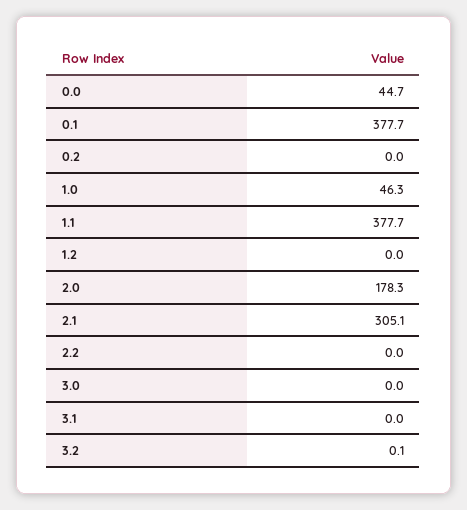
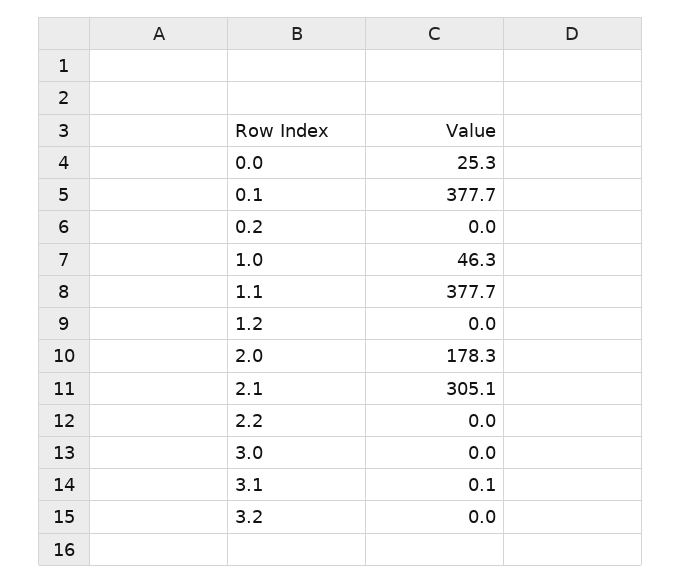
0.0: 44.7 -> 25.3
3.1: 0 -> 0.1
3.2: 0.1 -> 0

